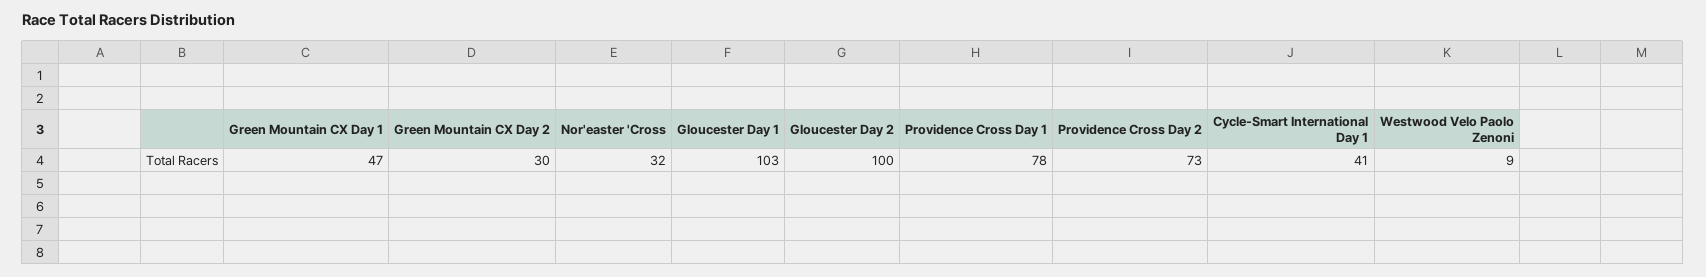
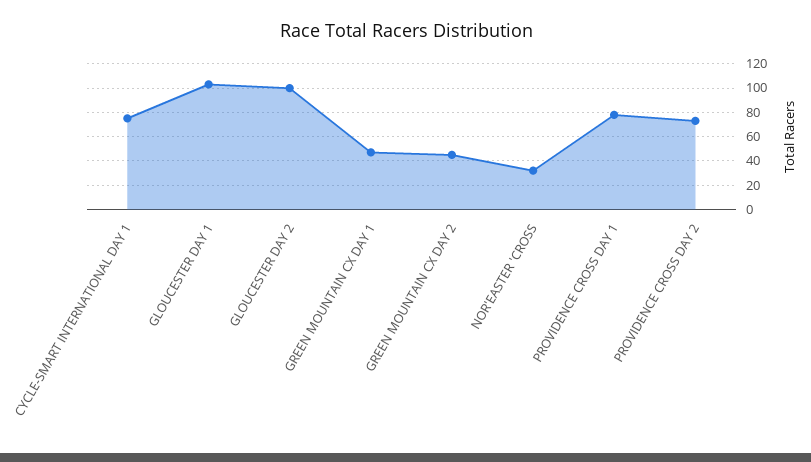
Green Mountain CX Day 2: 30 -> 45
Cycle-Smart International Day 1: 41 -> 75
Westwood Velo Paolo Zenoni: 9 -> none

